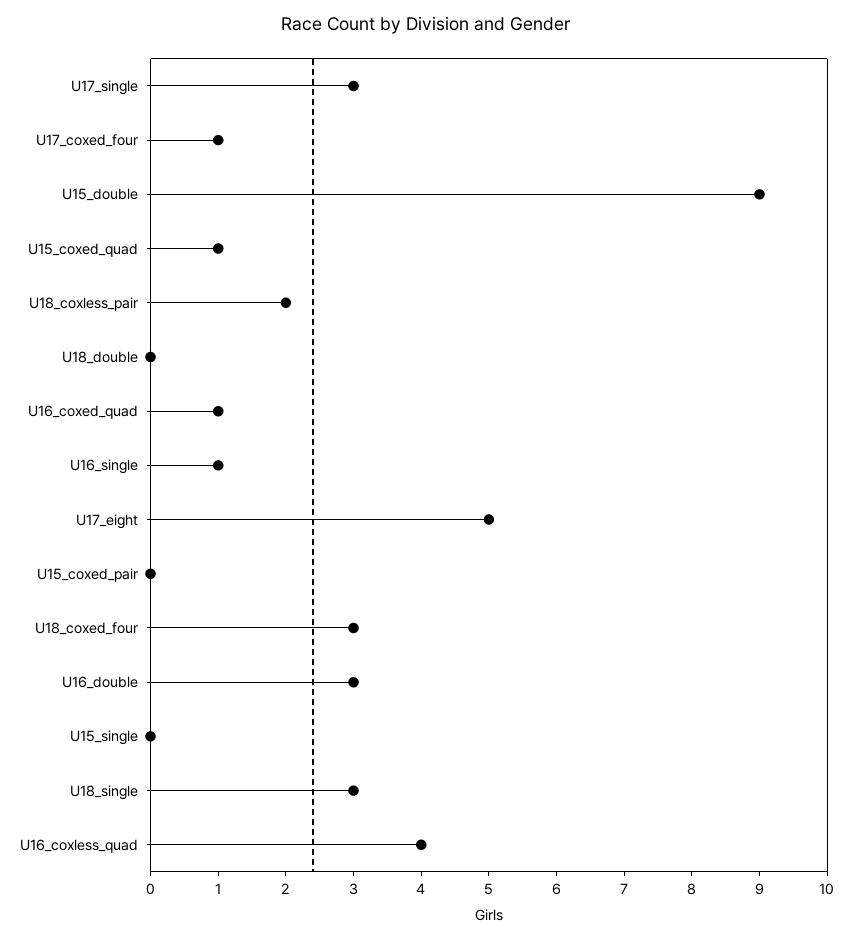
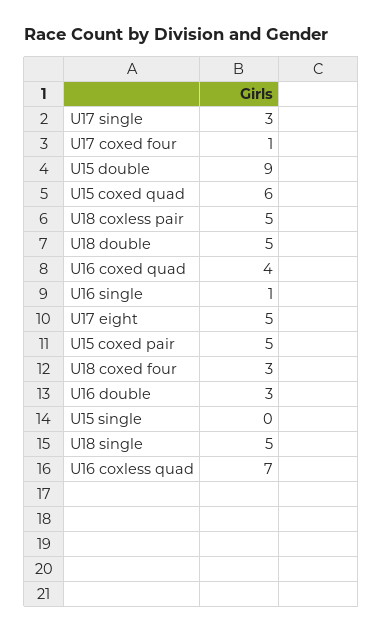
U15_coxed_quad: 1 -> 6
U18_coxless_pair: 2 -> 5
U18_double: 0 -> 5
U16_coxed_quad: 1 -> 4
U15_coxed_pair: 0 -> 5
U18_single: 3 -> 5
U16_coxless_quad: 4 -> 7

